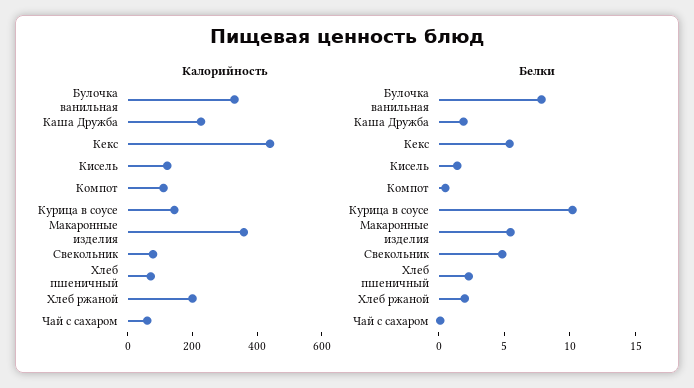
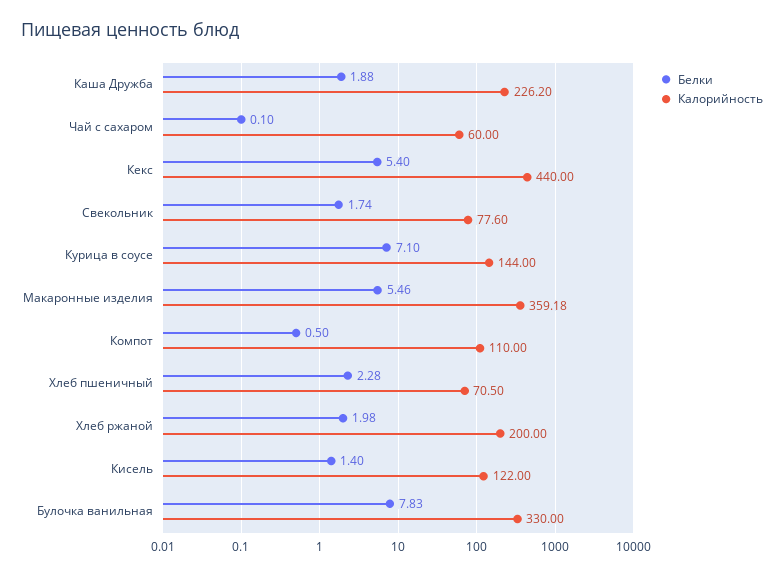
Белки, Курица в соусе: 10 -> 7.1
Белки, Свекольник: 5 -> 1.74

